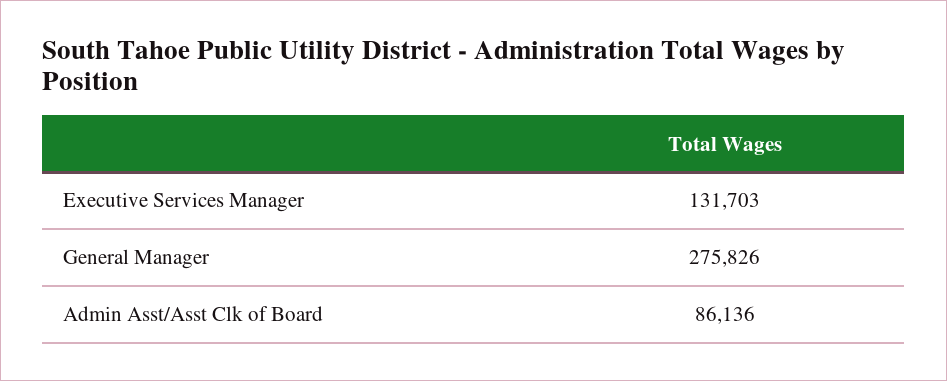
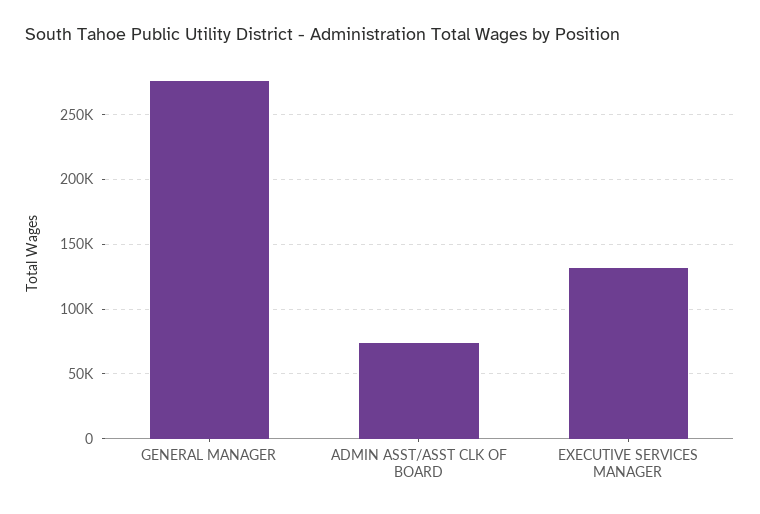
Admin Asst/Asst Clk of Board: 86136 -> 75000

